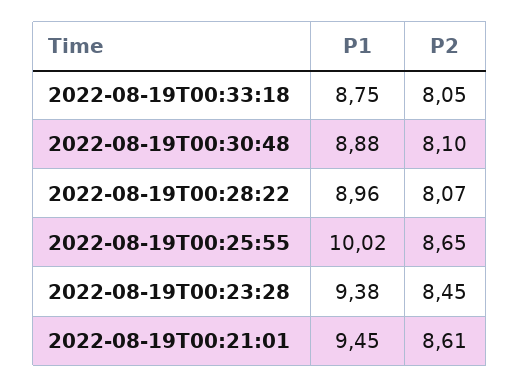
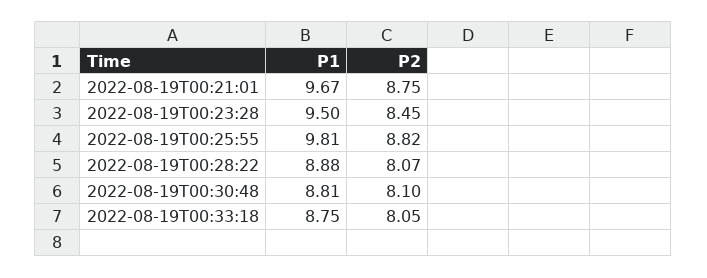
P1, 2022-08-19T00:30:48: 8.88 -> 8.81
P1, 2022-08-19T00:28:22: 8.96 -> 8.88
P1, 2022-08-19T00:25:55: 10.02 -> 9.81
P2, 2022-08-19T00:25:55: 8.65 -> 8.82
P1, 2022-08-19T00:23:28: 9.38 -> 9.5
P1, 2022-08-19T00:21:01: 9.45 -> 9.67
P2, 2022-08-19T00:21:01: 8.61 -> 8.75

